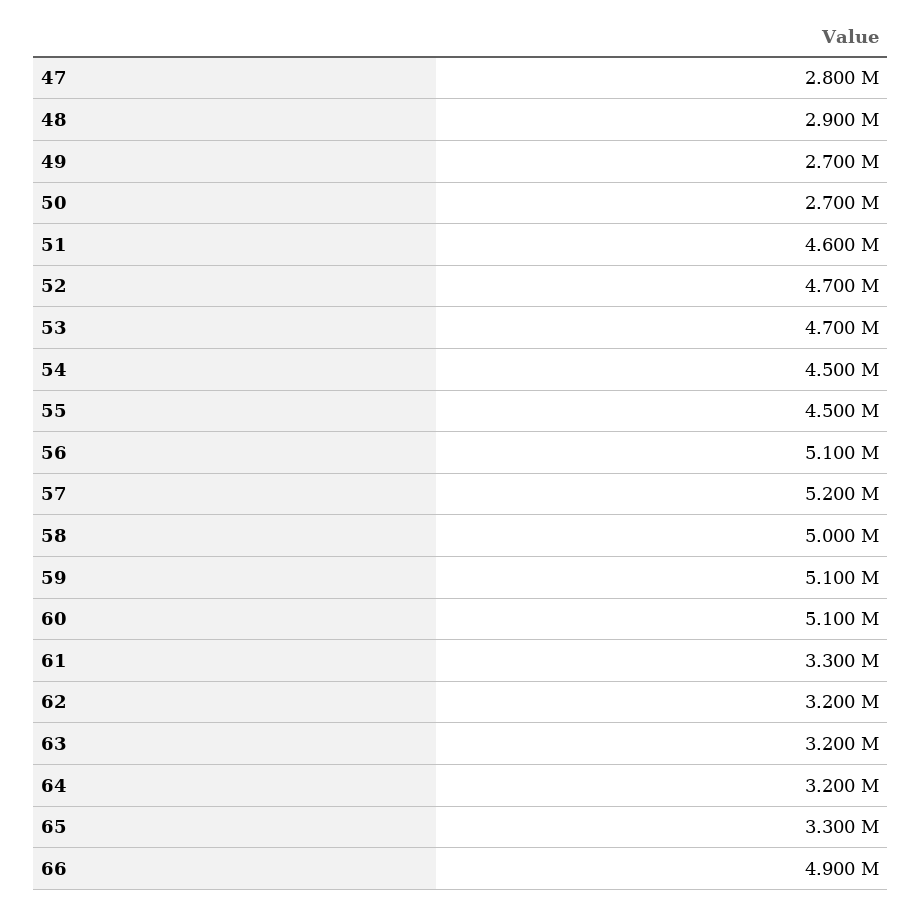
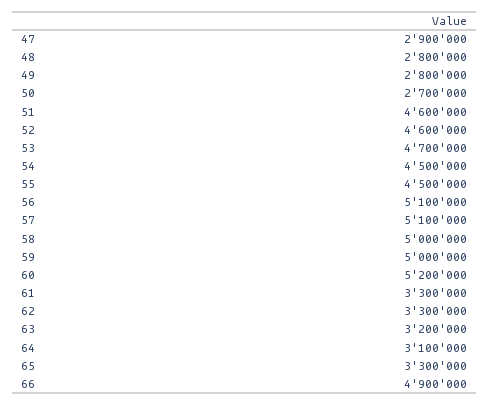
47: 2800000 -> 2900000
48: 2900000 -> 2800000
49: 2700000 -> 2800000
52: 4700000 -> 4600000
57: 5200000 -> 5100000
59: 5100000 -> 5000000
60: 5100000 -> 5200000
62: 3200000 -> 3300000
64: 3200000 -> 3100000

